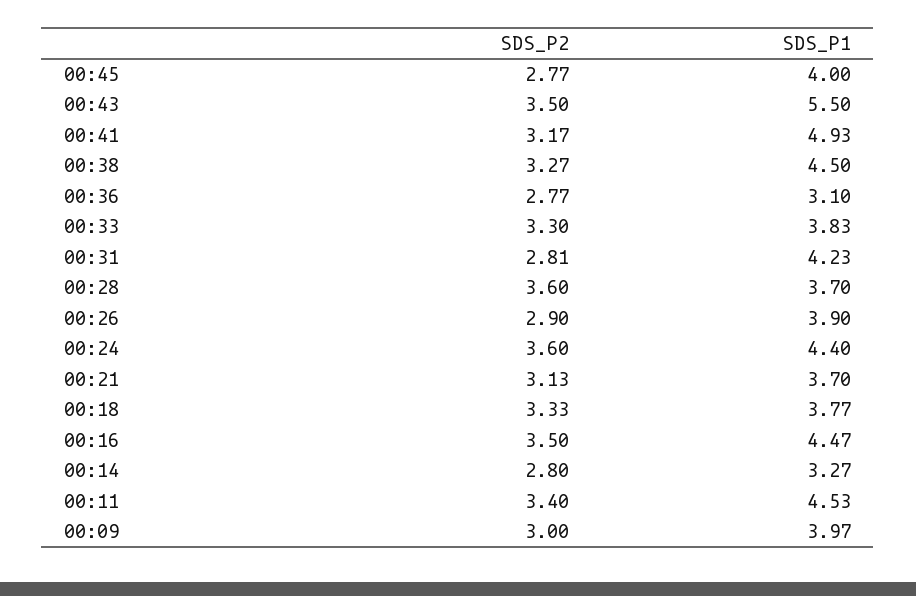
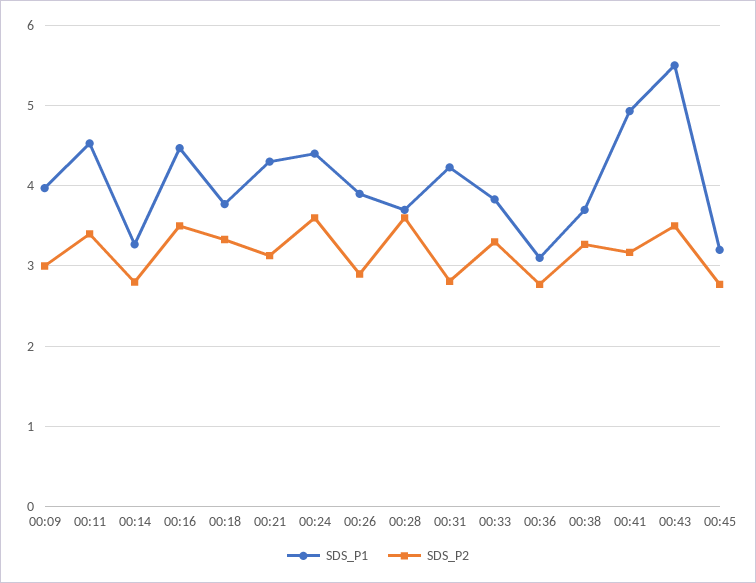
SDS_P1, 00:45: 4 -> 3.2
SDS_P1, 00:38: 4.5 -> 3.7
SDS_P1, 00:21: 3.7 -> 4.3

